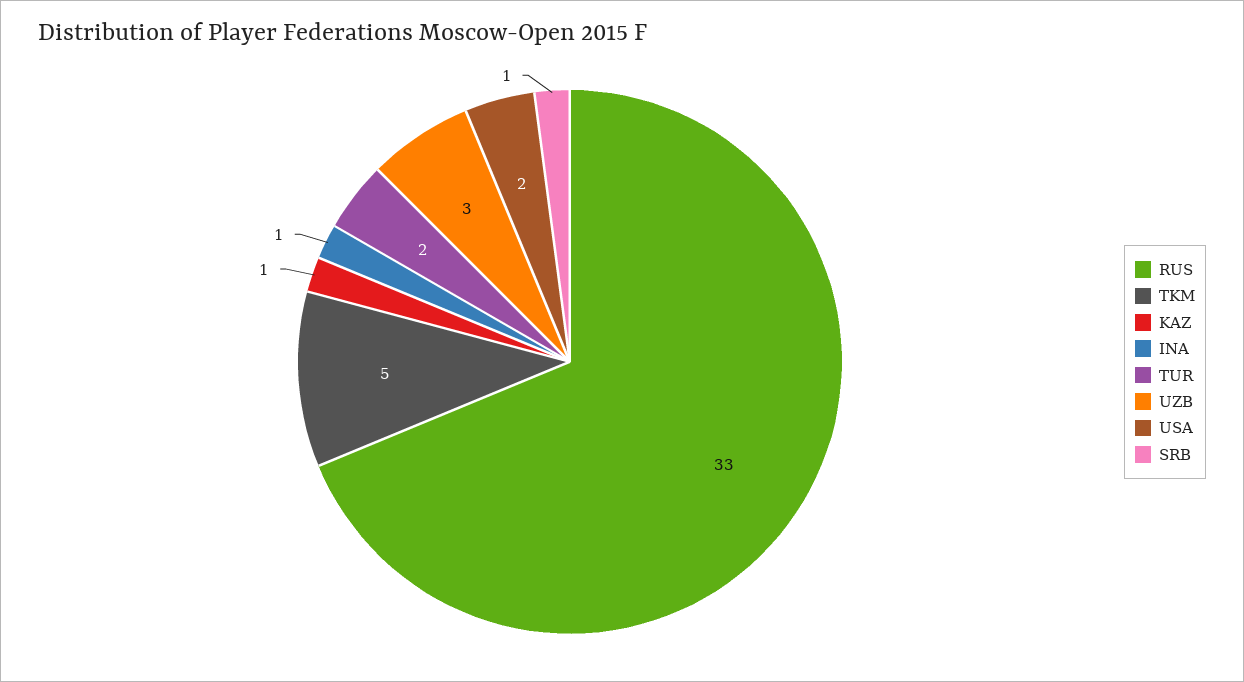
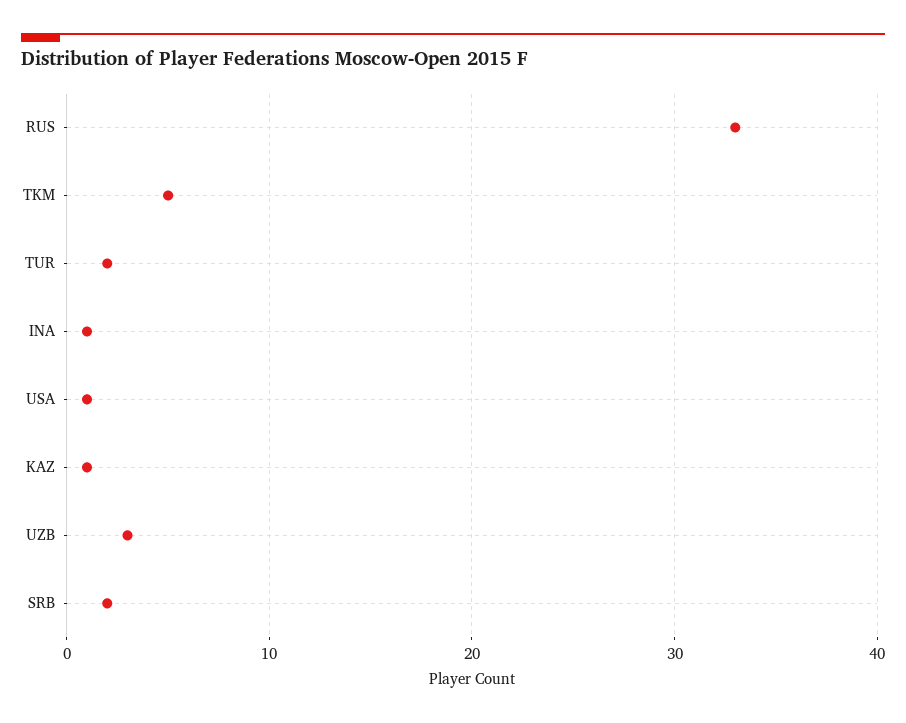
USA: 2 -> 1
SRB: 1 -> 2

